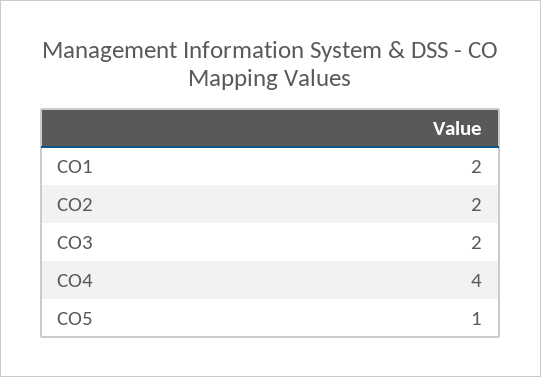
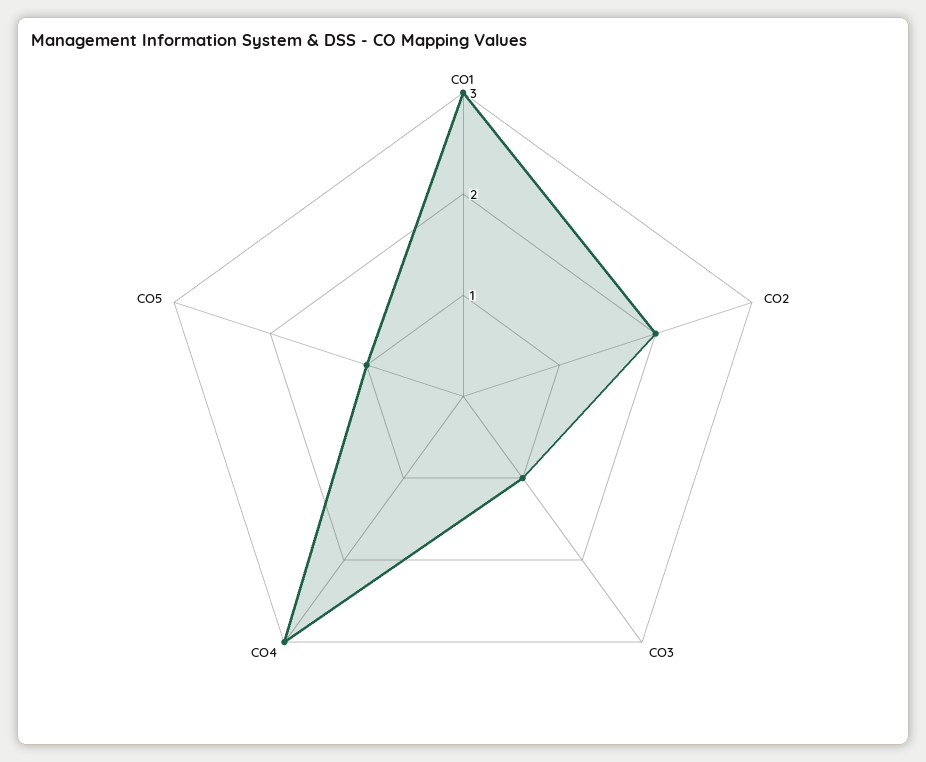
CO1: 2 -> 3
CO3: 2 -> 1
CO4: 4 -> 3

